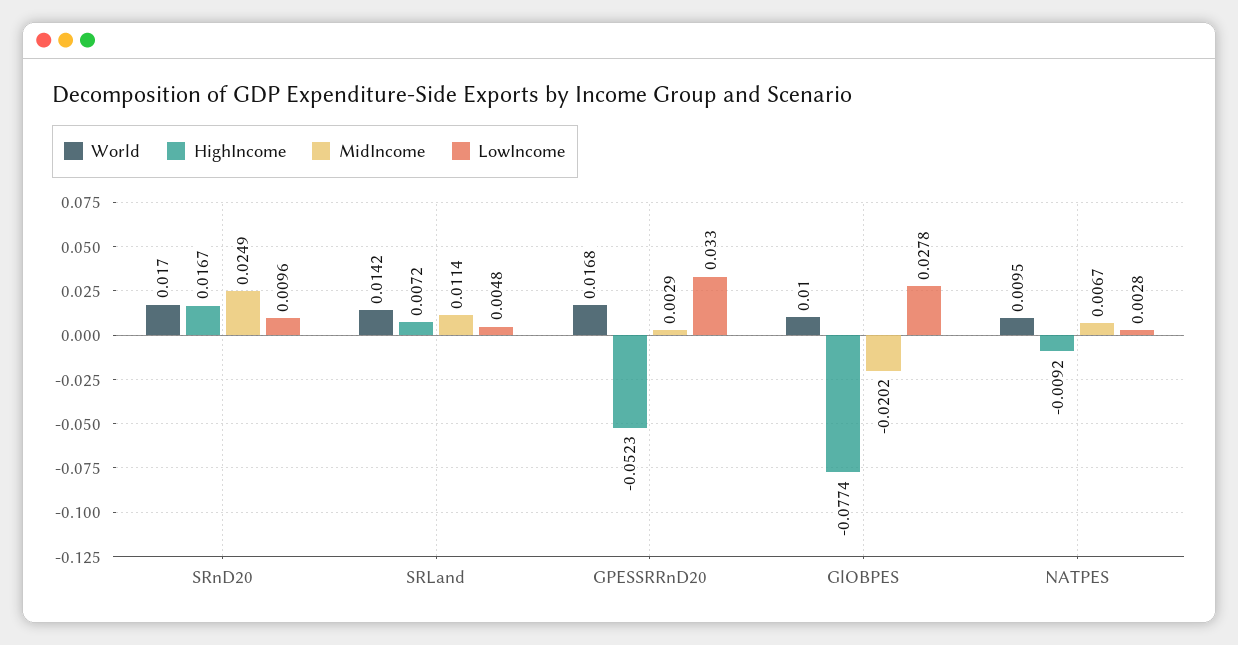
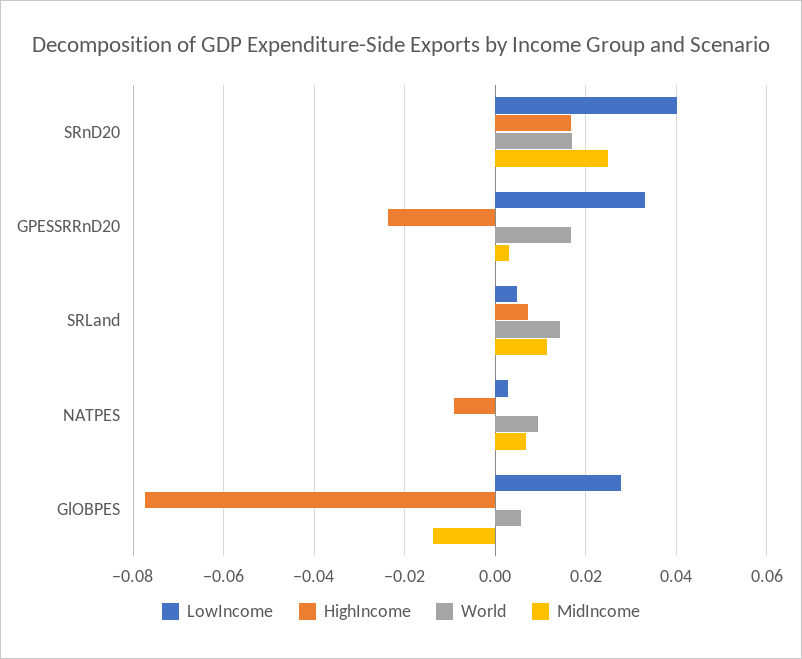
LowIncome, SRnD20: 0.0096 -> 0.04
HighIncome, GPESSRRnD20: -0.0523 -> -0.024
World, GlOBPES: 0.01 -> 0.006
MidIncome, GlOBPES: -0.0202 -> -0.014

